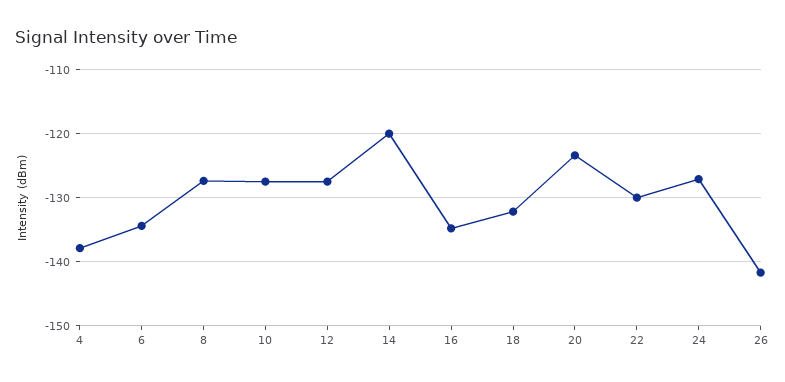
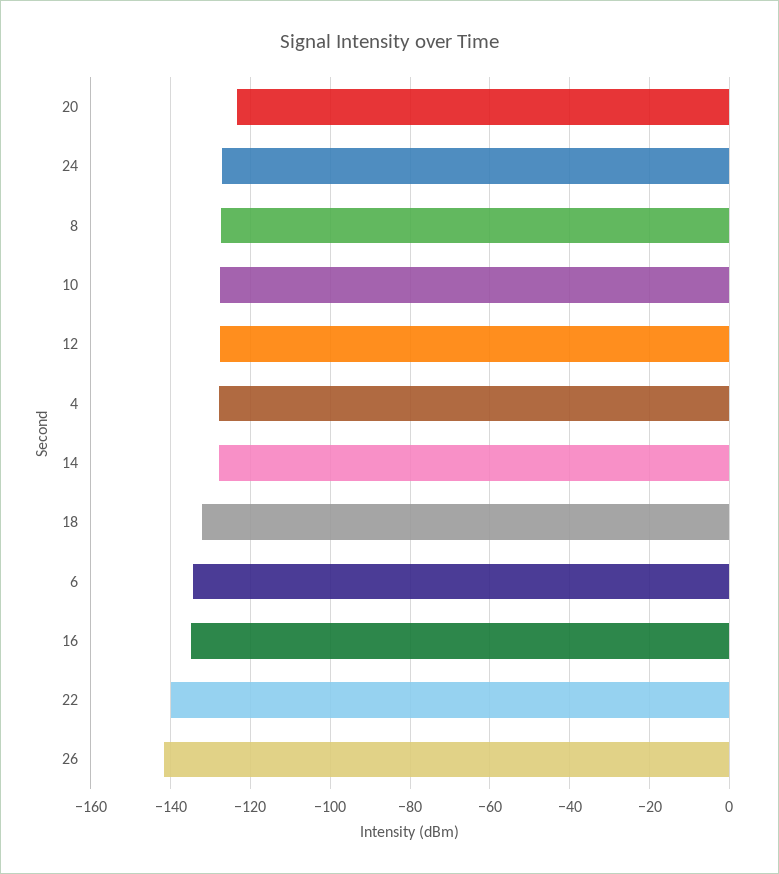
4: -138 -> -128
14: -120 -> -128
22: -130 -> -140

